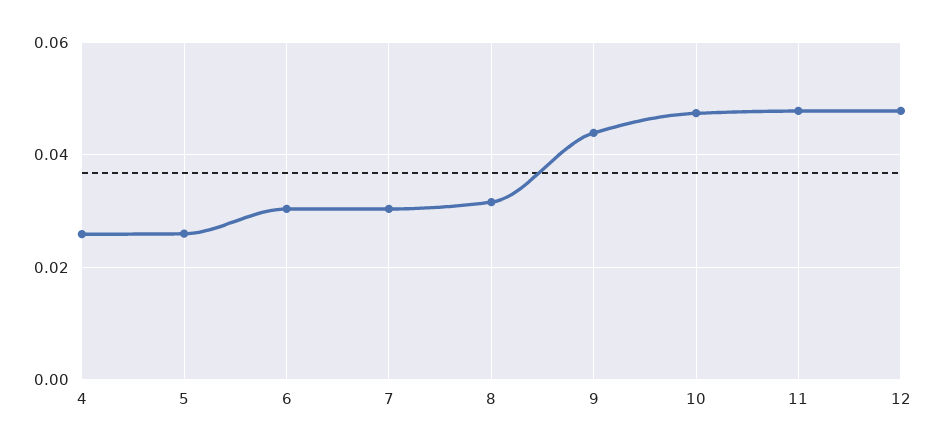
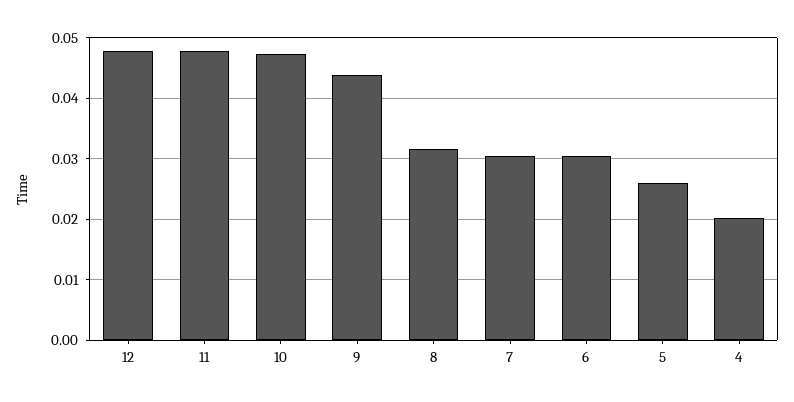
4: 0.026 -> 0.02

